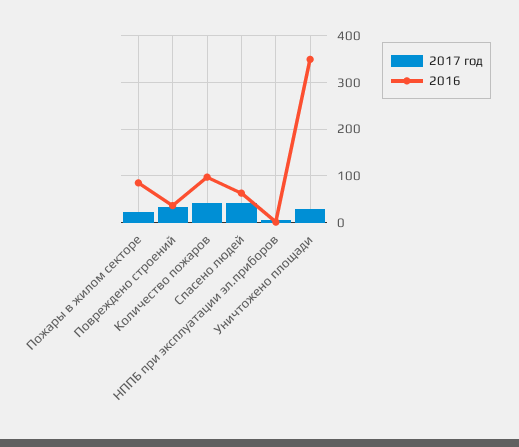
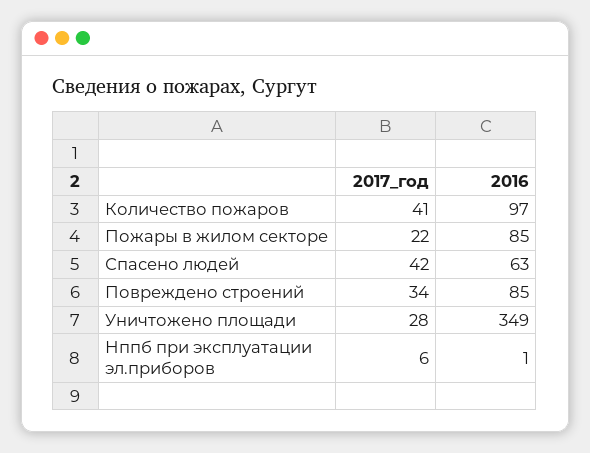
2016, Повреждено строений: 40 -> 85

